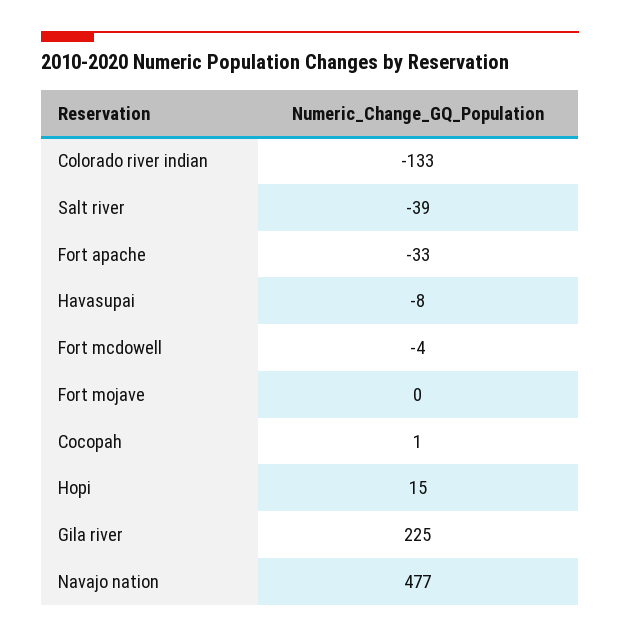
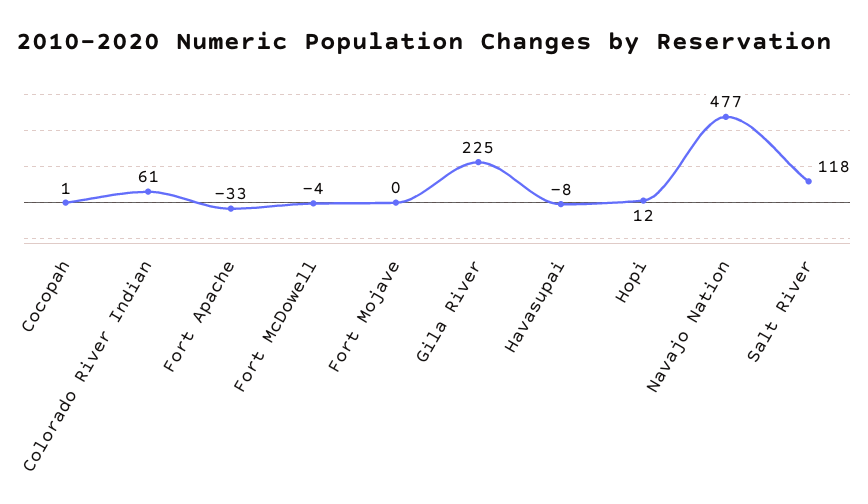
Colorado river indian: -133 -> 61
Salt river: -39 -> 118
Hopi: 15 -> 12

